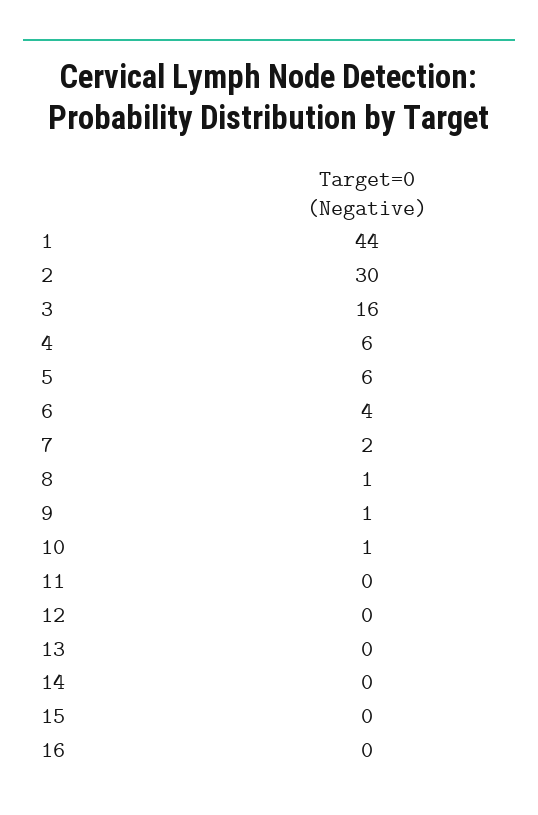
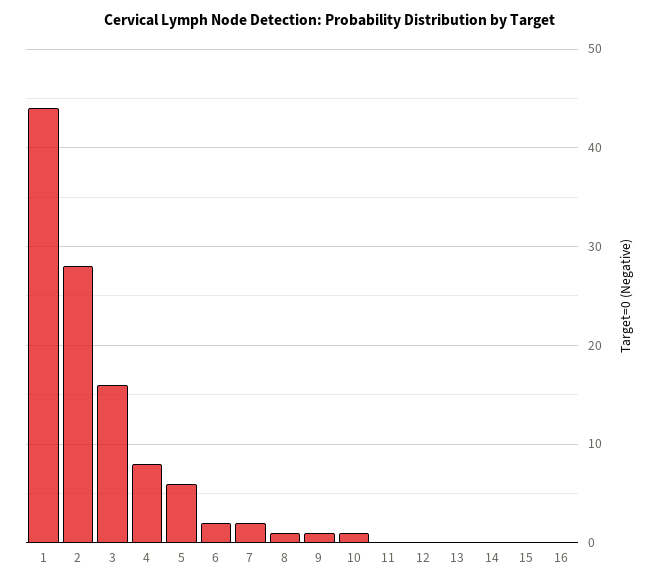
2: 30 -> 28
4: 6 -> 8
6: 4 -> 2

